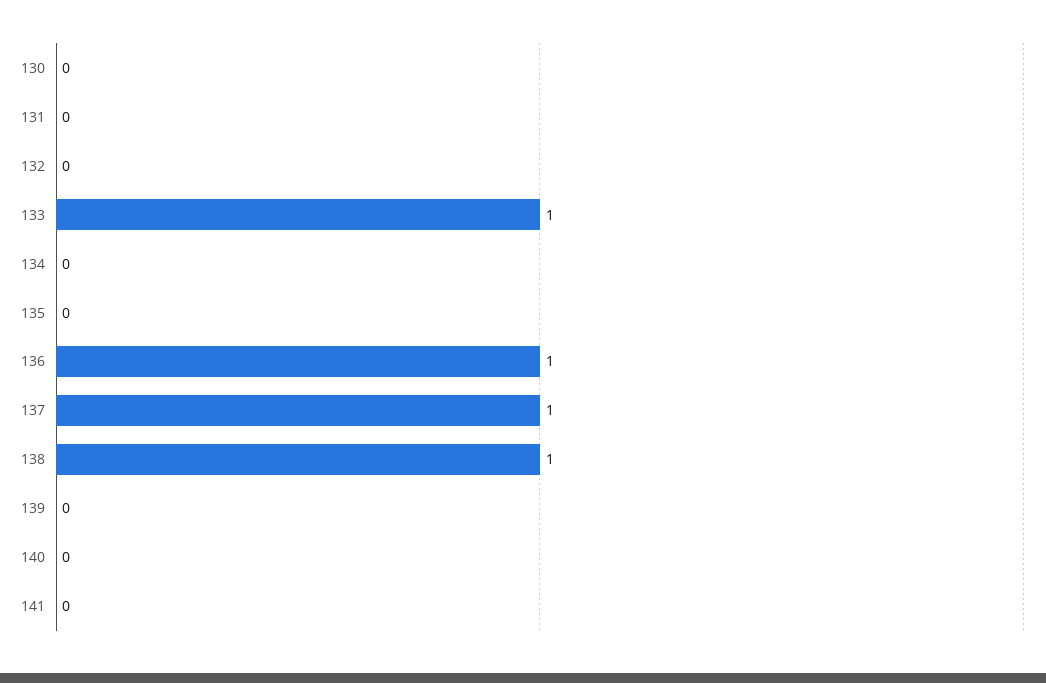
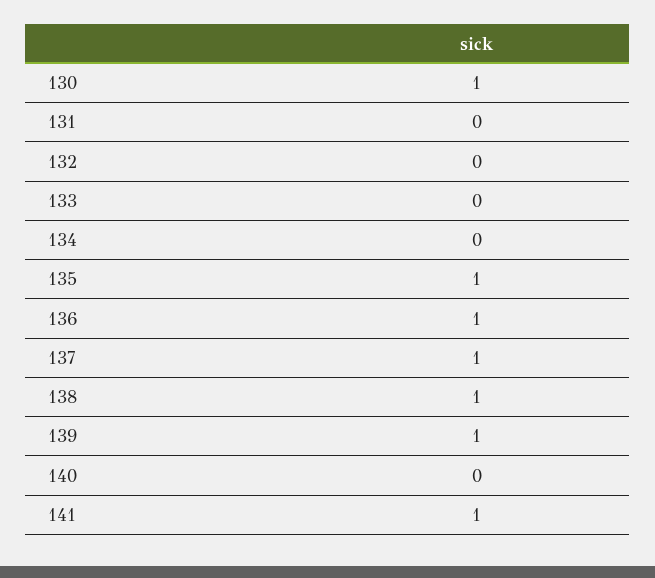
130: 0 -> 1
133: 1 -> 0
135: 0 -> 1
139: 0 -> 1
141: 0 -> 1

